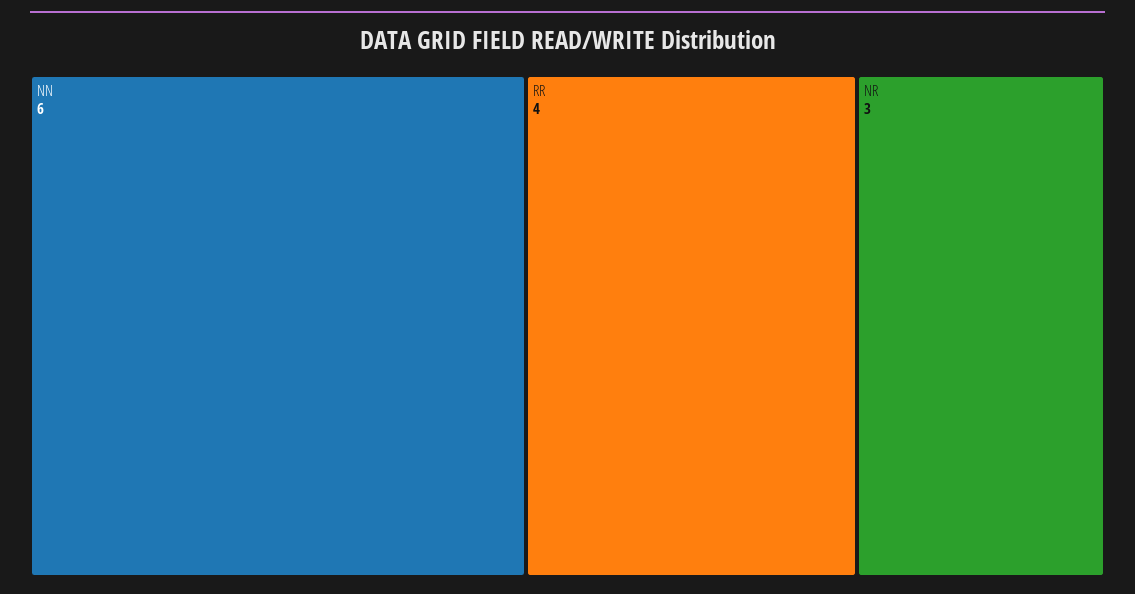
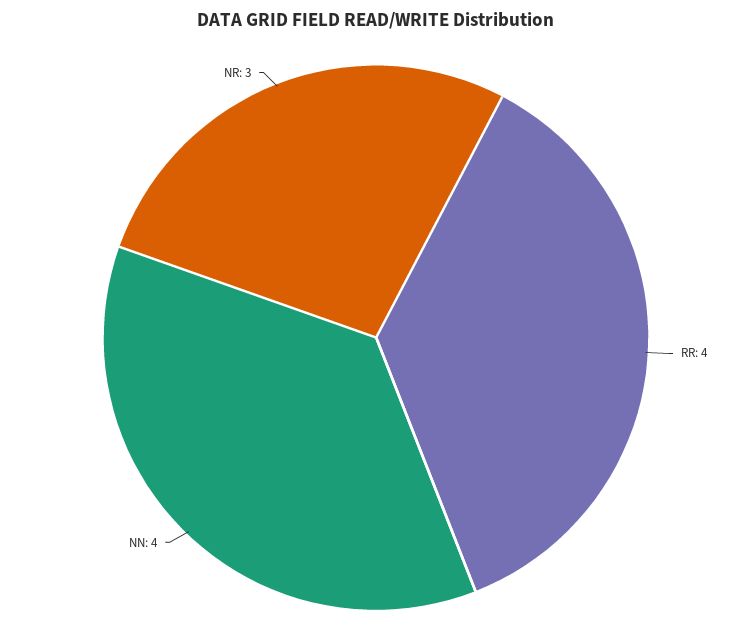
NN: 6 -> 4

